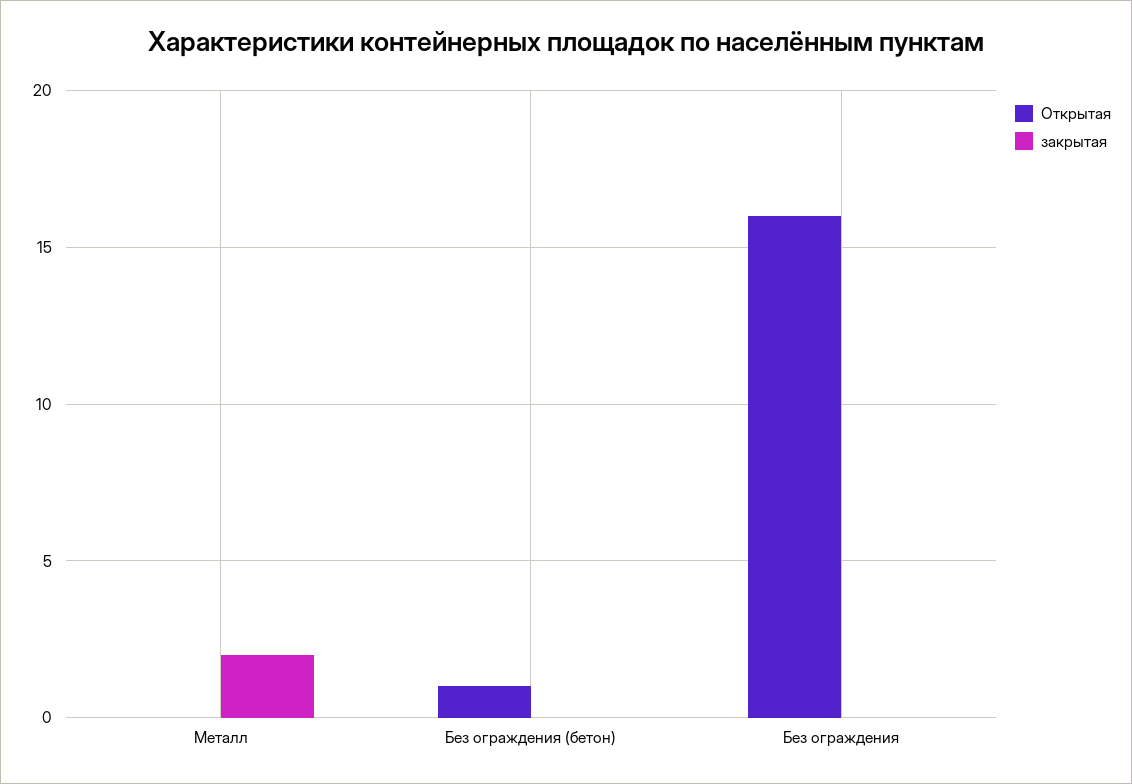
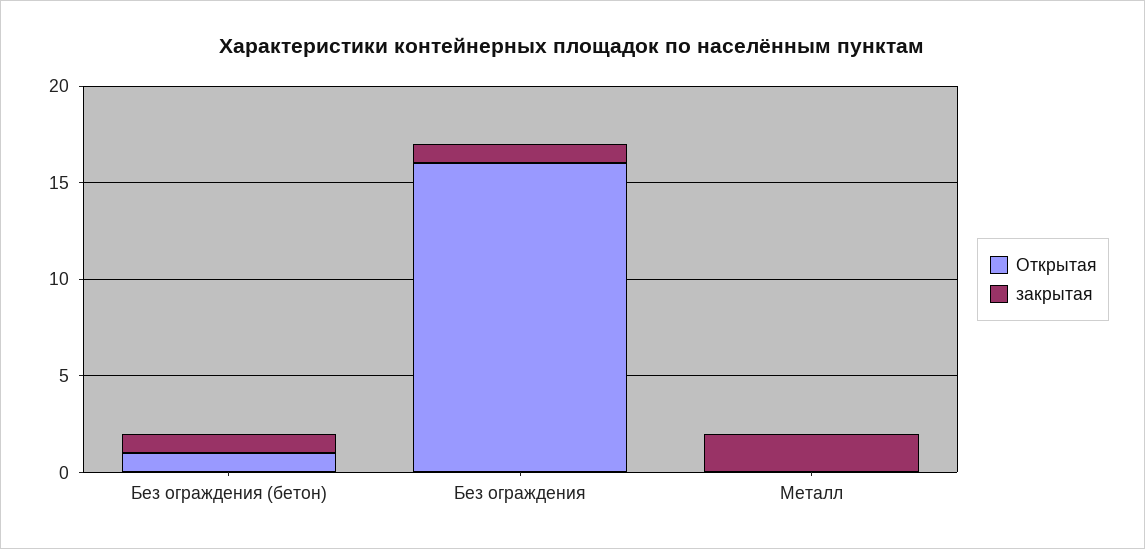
закрытая, Без ограждения (бетон): 0 -> 1
закрытая, Без ограждения: 0 -> 1

